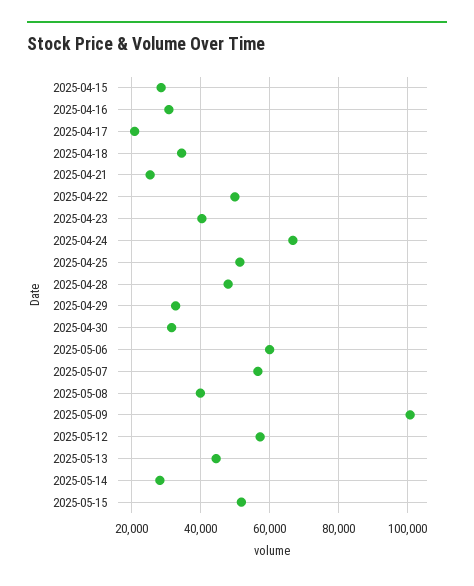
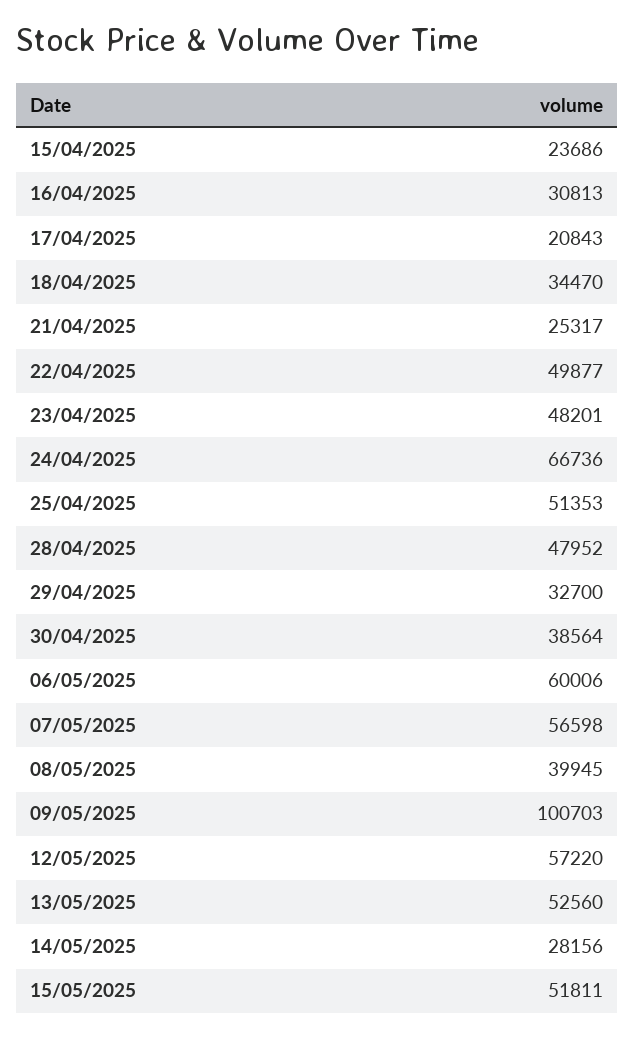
2025-04-15: 28000 -> 23686
2025-04-23: 40000 -> 48201
2025-04-30: 32000 -> 38564
2025-05-13: 44000 -> 52560

